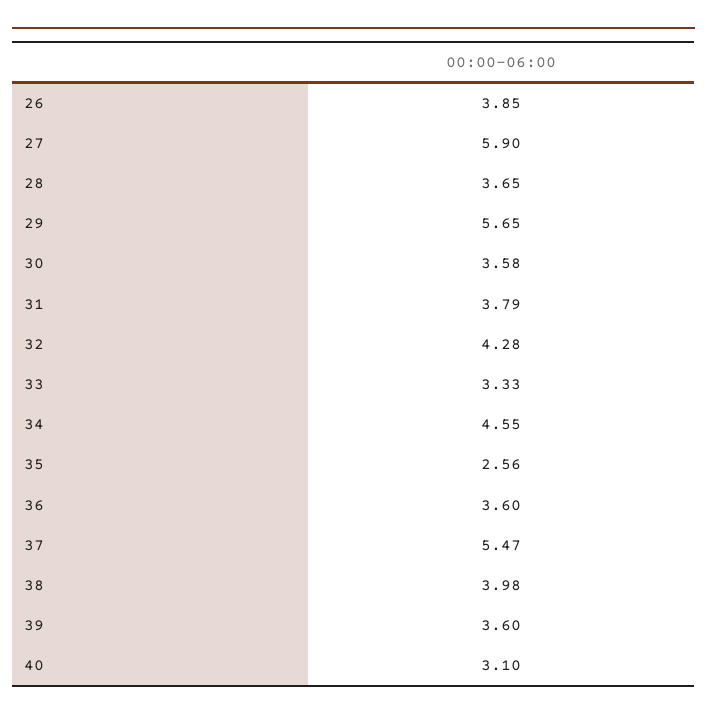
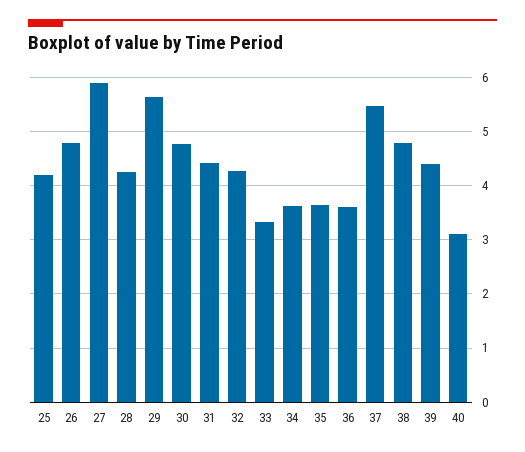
26: 3.85 -> 4.8
28: 3.65 -> 4.2
30: 3.58 -> 4.8
31: 3.79 -> 4.4
34: 4.55 -> 3.6
35: 2.56 -> 3.6
38: 3.98 -> 4.8
39: 3.6 -> 4.4
25: none -> 4.2

